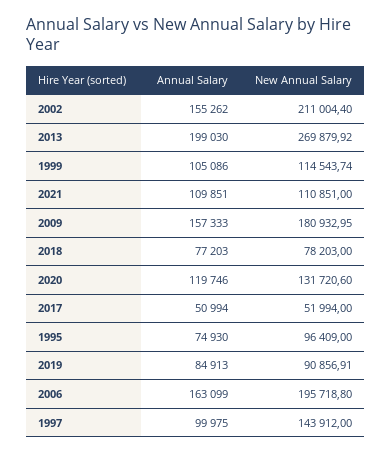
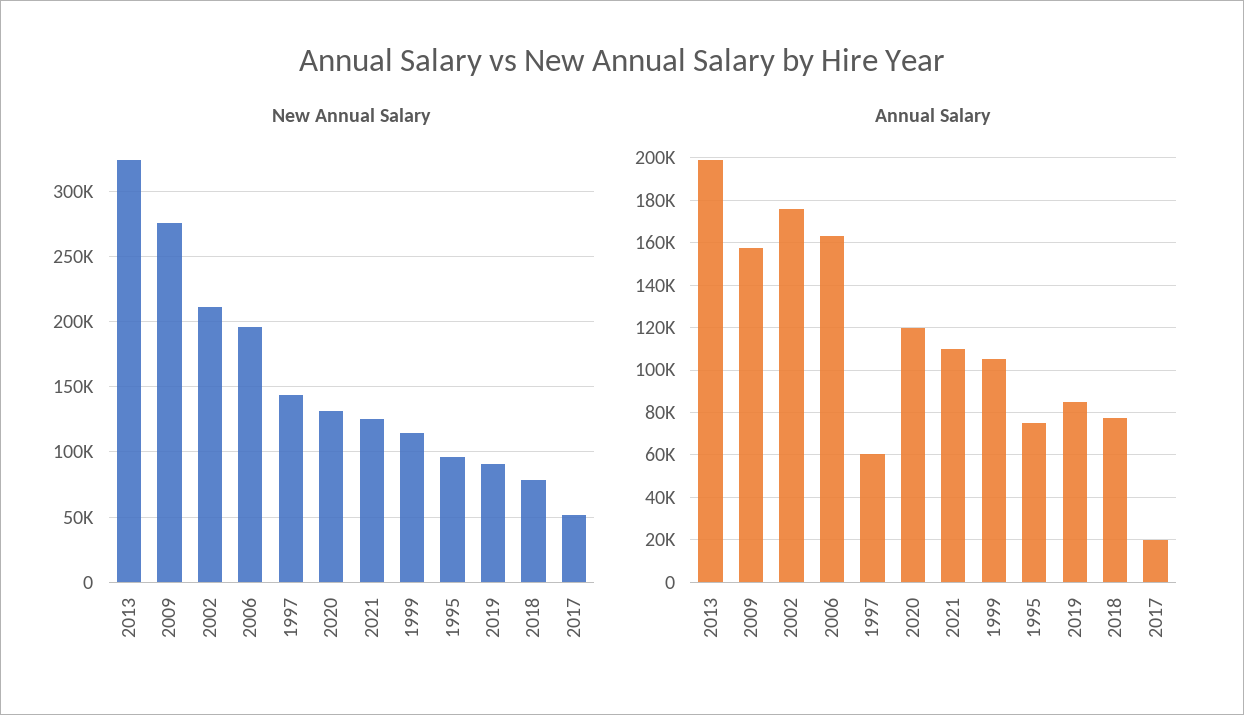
Annual Salary, 2002: 155262 -> 175000
New Annual Salary, 2013: 269879.92 -> 325000
New Annual Salary, 2021: 110851 -> 125000
New Annual Salary, 2009: 180932.95 -> 275000
Annual Salary, 2017: 50994 -> 20000
Annual Salary, 1997: 99975 -> 60000

